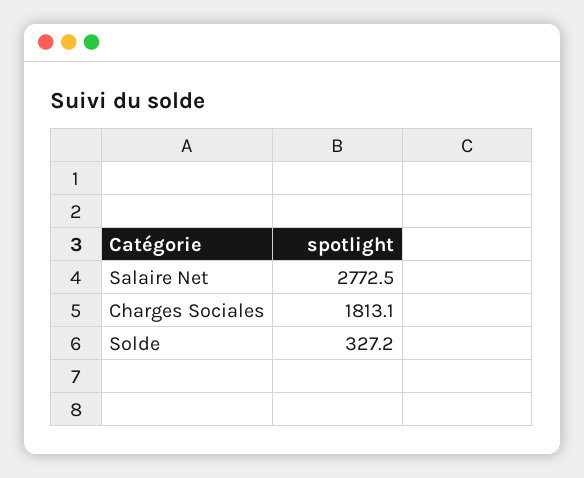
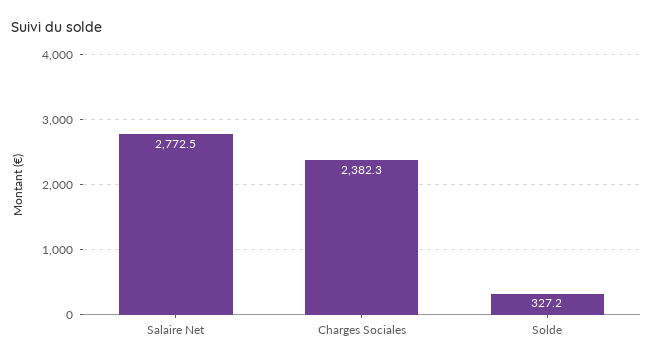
Charges Sociales: 1813.1 -> 2382.3

